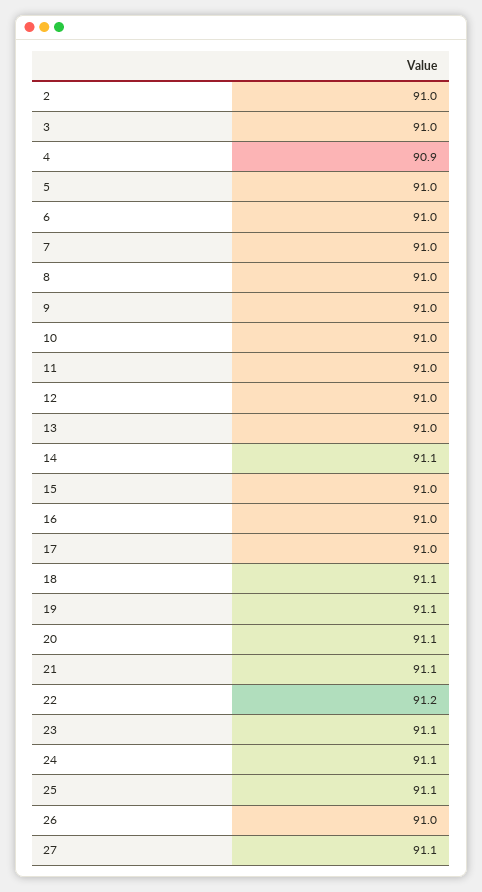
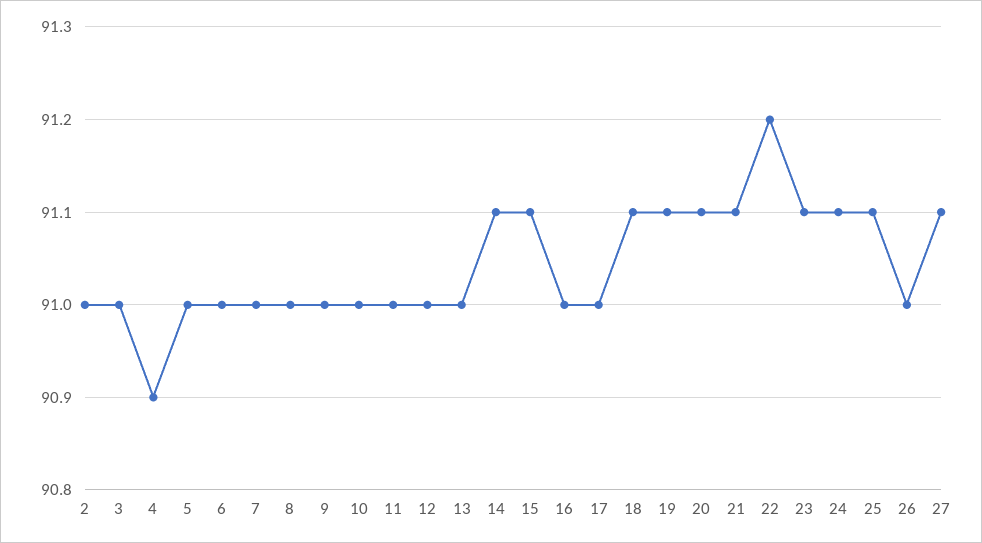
15: 91 -> 91.1

